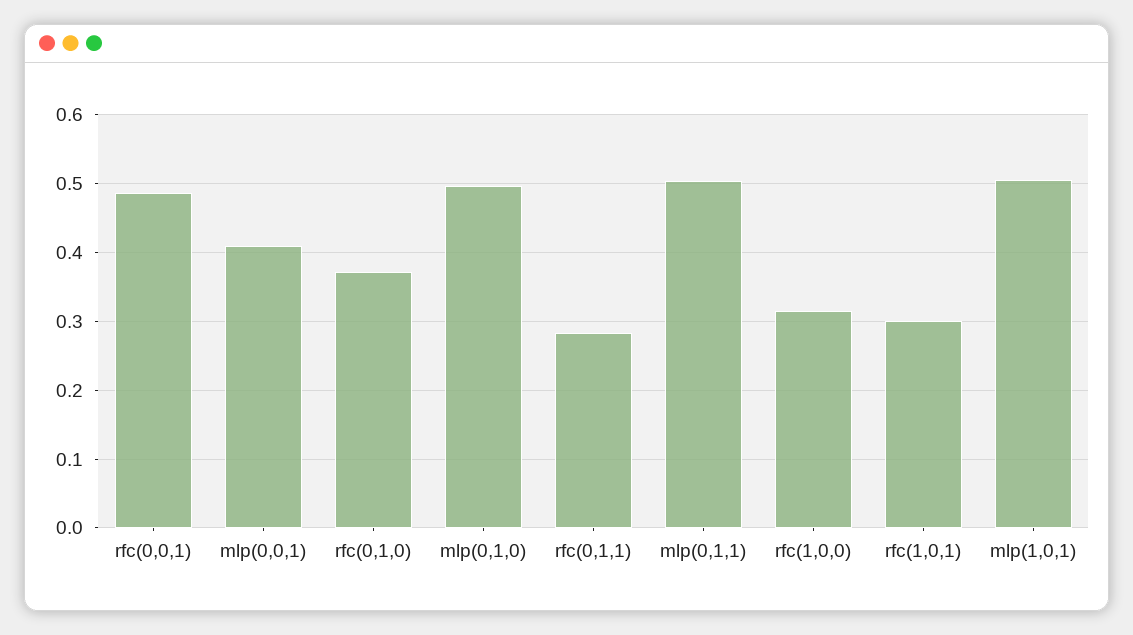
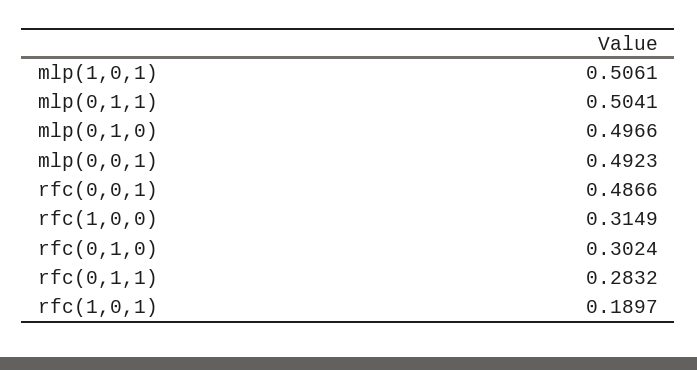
mlp(0,0,1): 0.41 -> 0.4923
rfc(0,1,0): 0.37 -> 0.3024
rfc(1,0,1): 0.3 -> 0.1897

